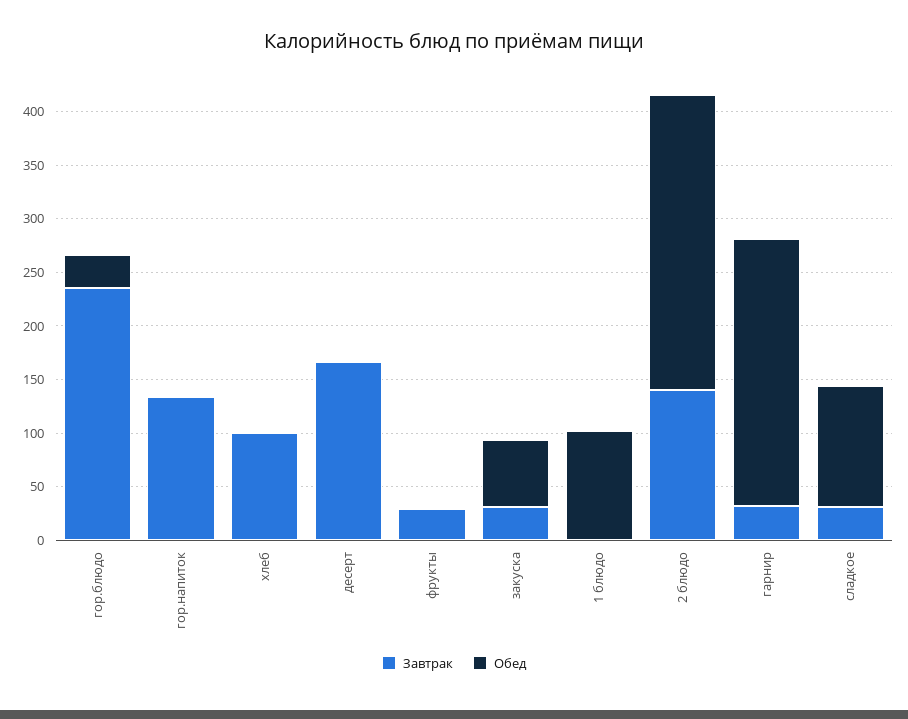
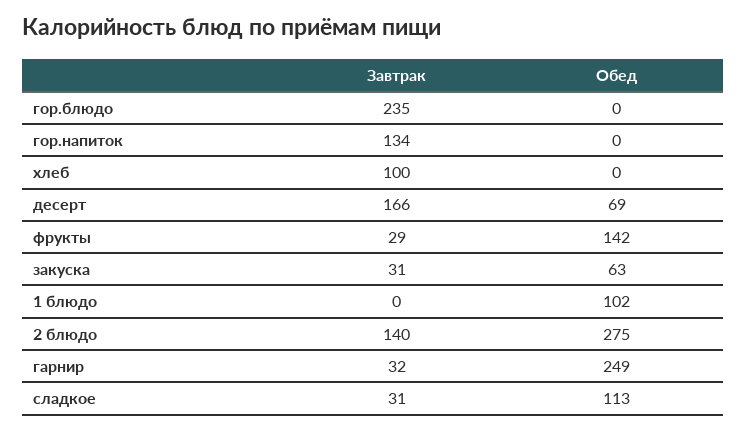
Обед, гор.блюдо: 30 -> 0
Обед, десерт: 0 -> 69
Обед, фрукты: 0 -> 142

